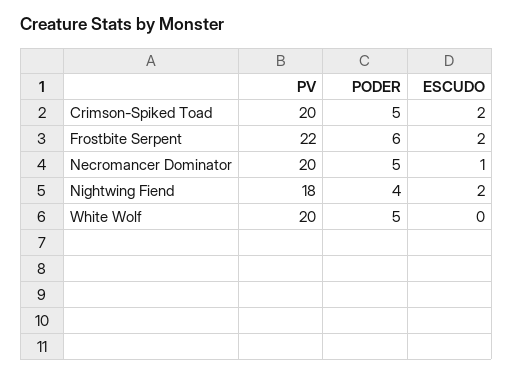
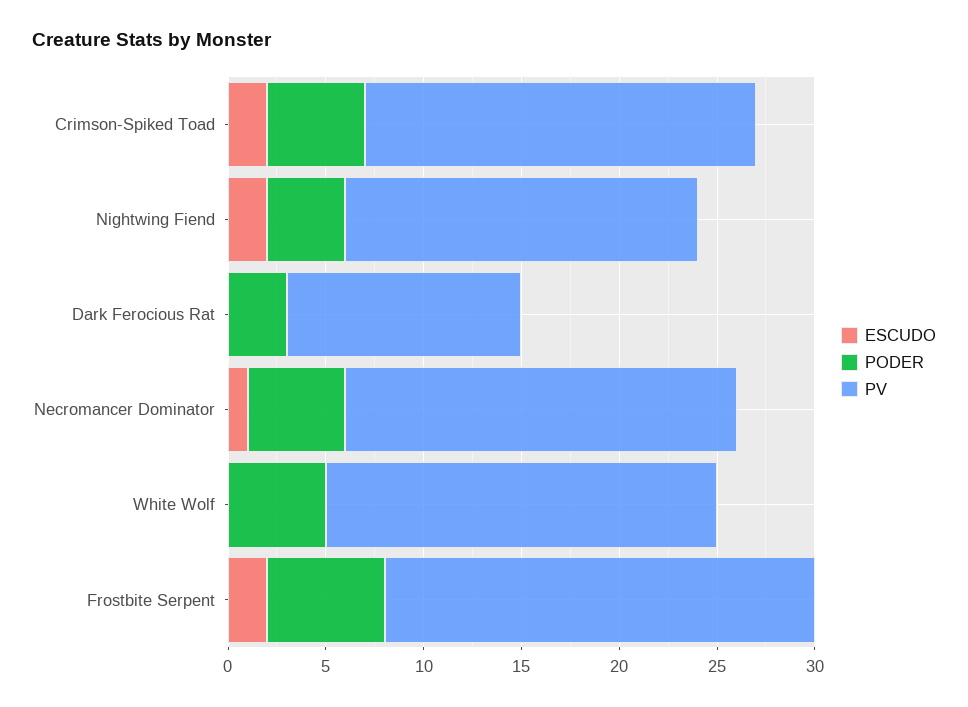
ESCUDO, Dark Ferocious Rat: none -> 0
PODER, Dark Ferocious Rat: none -> 3
PV, Dark Ferocious Rat: none -> 12

